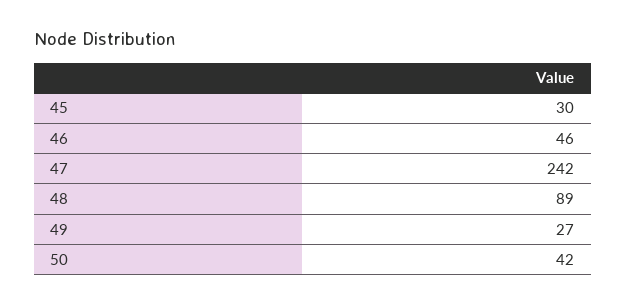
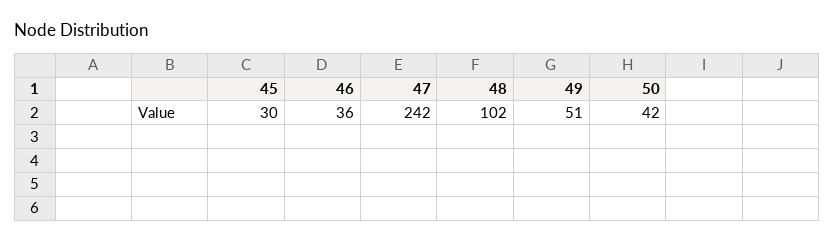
46: 46 -> 36
48: 89 -> 102
49: 27 -> 51

